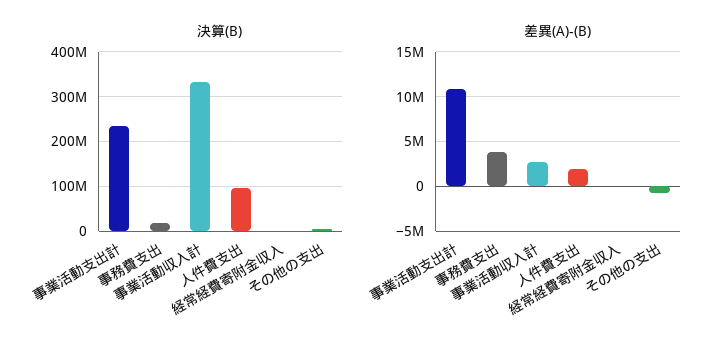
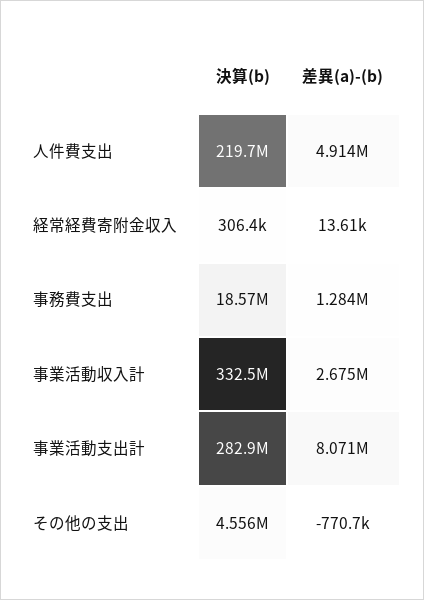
決算(B), 事業活動支出計: 240000000 -> 282900000
決算(B), 人件費支出: 100000000 -> 219700000
差異(A)-(B), 事業活動支出計: 11000000 -> 8071000
差異(A)-(B), 事務費支出: 4000000 -> 1284000
差異(A)-(B), 人件費支出: 2000000 -> 4914000

